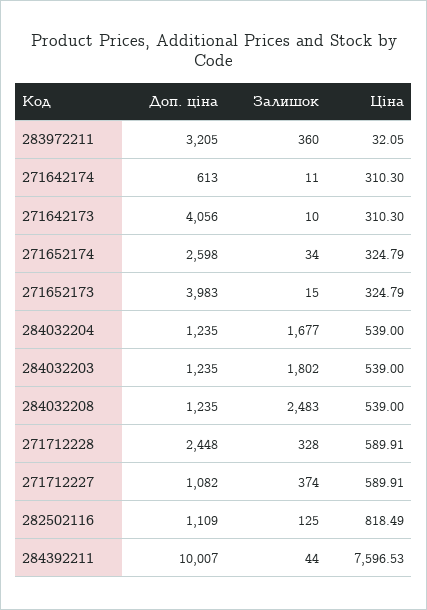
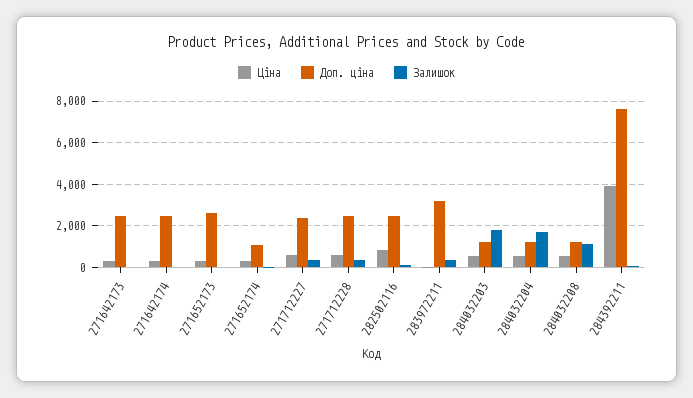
Доп. ціна, 271642174: 613 -> 2500
Доп. ціна, 271642173: 4056 -> 2500
Доп. ціна, 271652174: 2598 -> 1000
Доп. ціна, 271652173: 3983 -> 2500
Залишок, 284032208: 2483 -> 1000
Доп. ціна, 271712227: 1082 -> 2500
Доп. ціна, 282502116: 1109 -> 2500
Доп. ціна, 284392211: 10007 -> 7500
Ціна, 284392211: 7596.53 -> 4000

